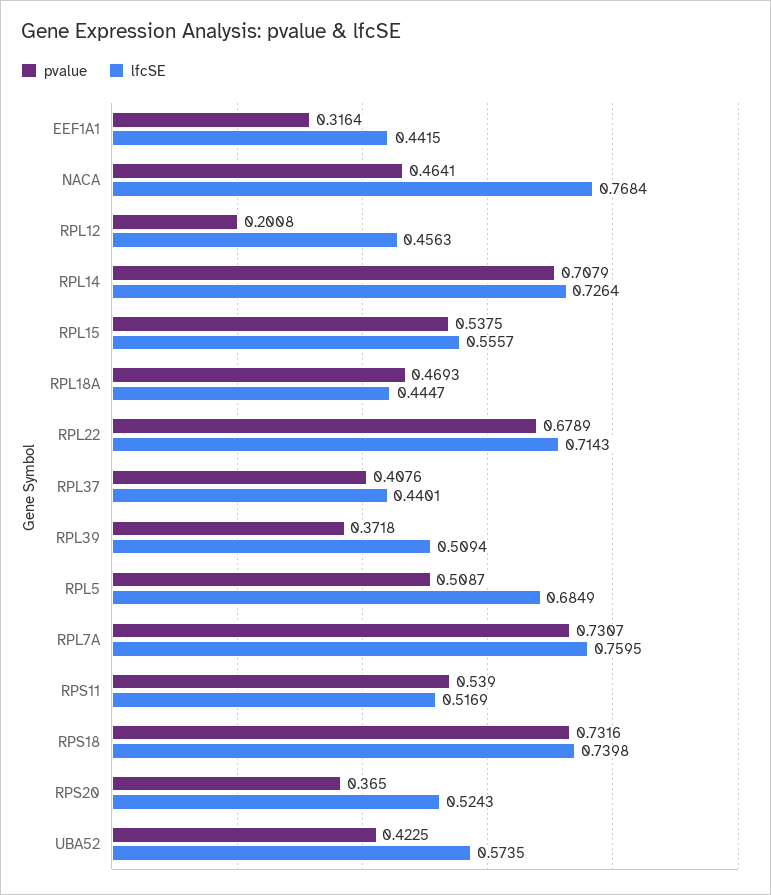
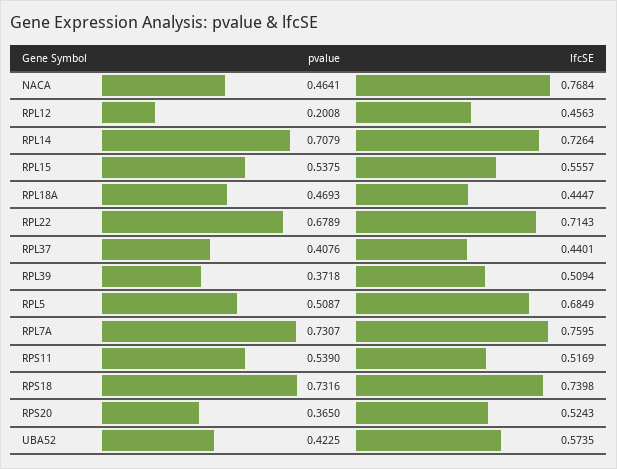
pvalue, EEF1A1: 0.3164 -> none
lfcSE, EEF1A1: 0.4415 -> none

